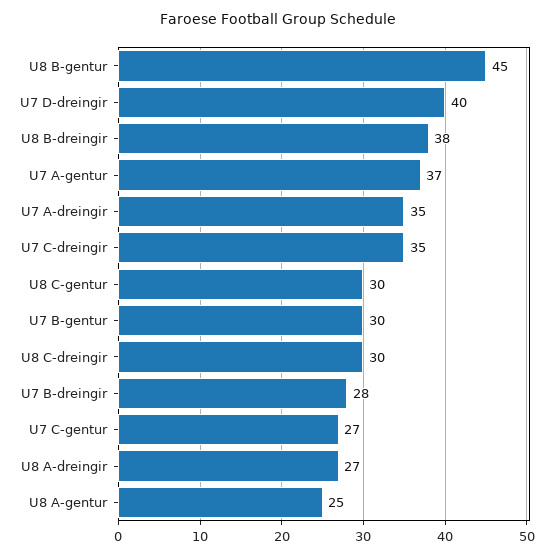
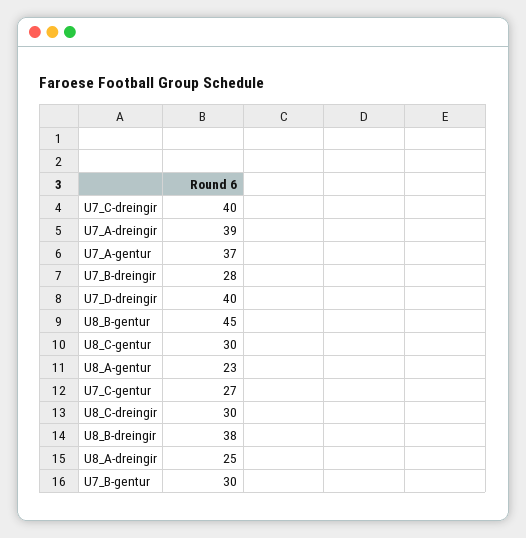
U7 A-dreingir: 35 -> 39
U7 C-dreingir: 35 -> 40
U8 A-dreingir: 27 -> 25
U8 A-gentur: 25 -> 23

